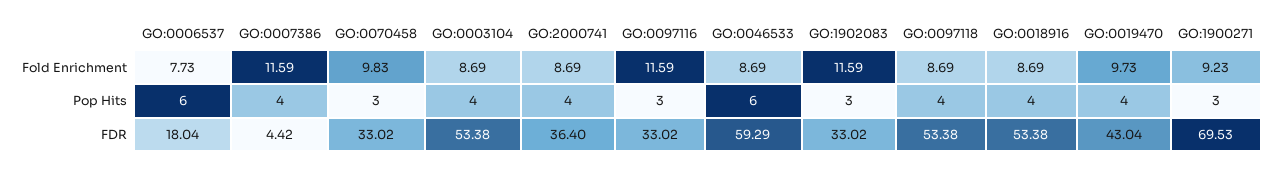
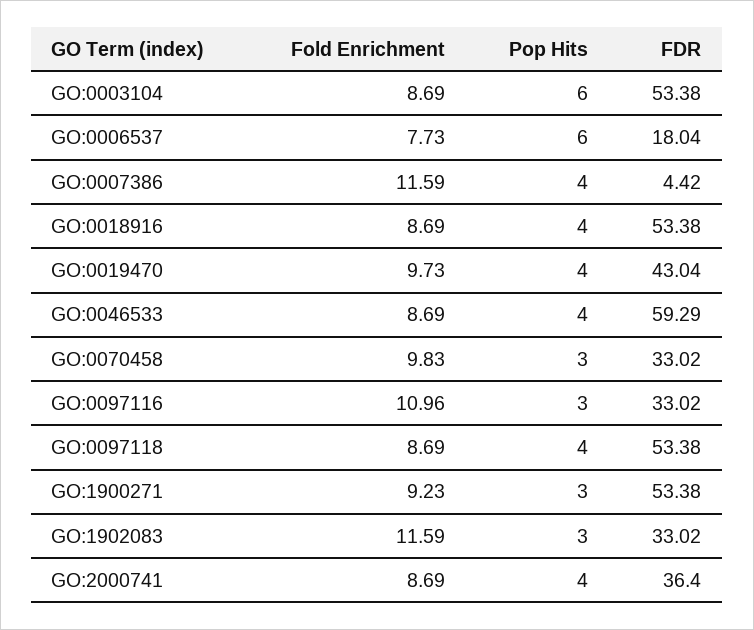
GO:0097116, Fold Enrichment: 11.59 -> 10.96
GO:0003104, Pop Hits: 4 -> 6
GO:0046533, Pop Hits: 6 -> 4
GO:1900271, FDR: 69.53 -> 53.38

